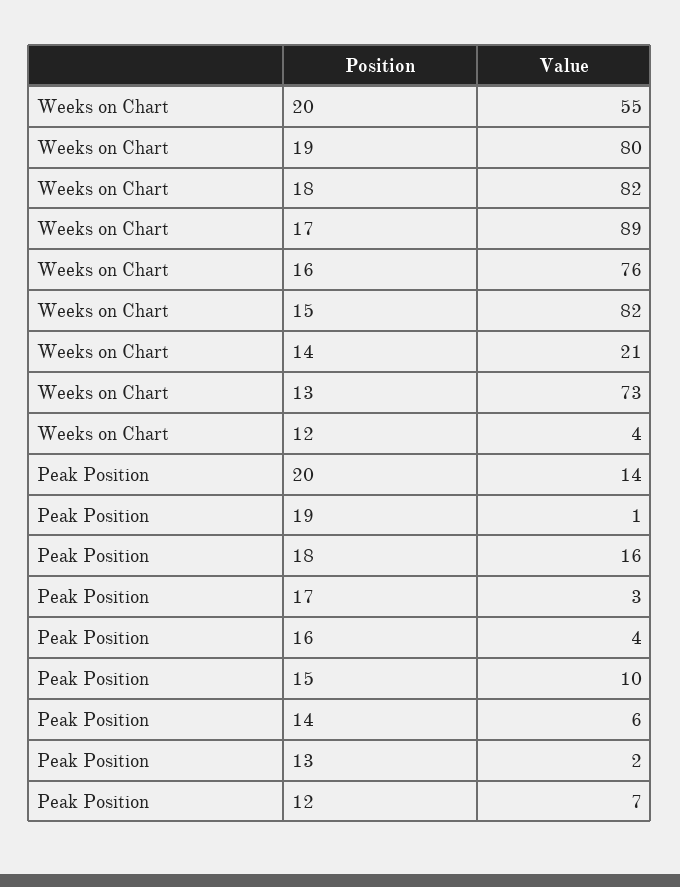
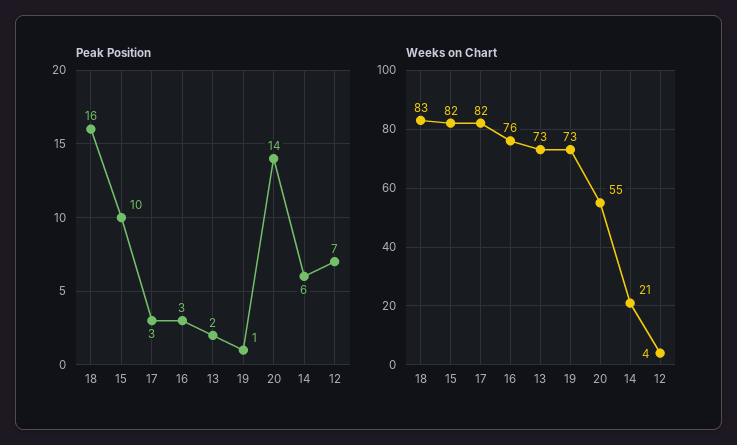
Weeks on Chart, 19: 80 -> 73
Weeks on Chart, 18: 82 -> 83
Weeks on Chart, 17: 89 -> 82
Peak Position, 16: 4 -> 3

